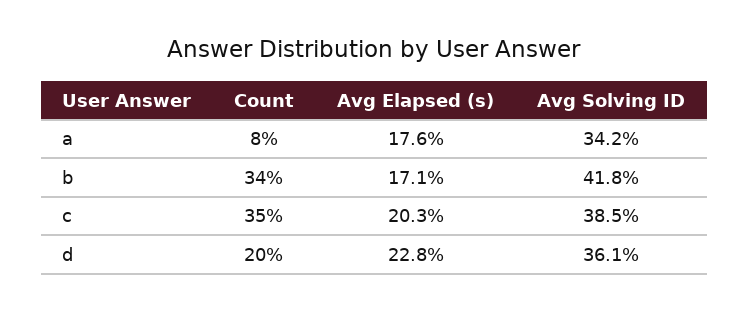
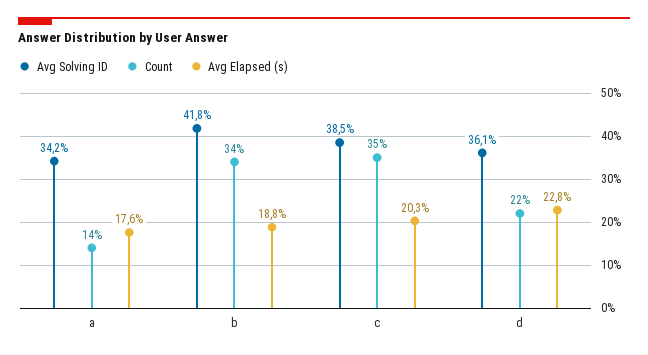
Count, a: 8 -> 14
Avg Elapsed (s), b: 17.1 -> 18.8
Count, d: 20 -> 22

